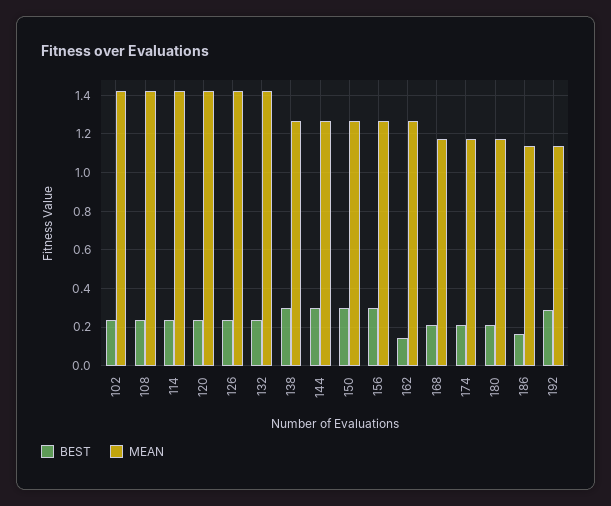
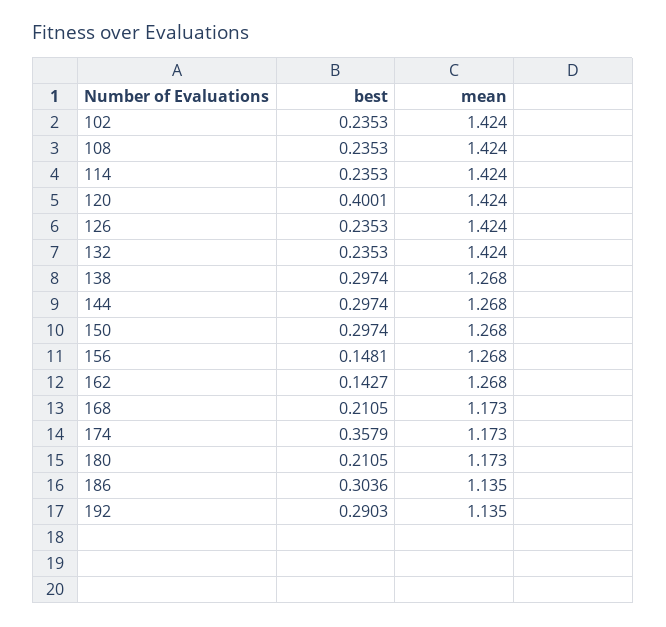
BEST, 120: 0.25 -> 0.4001
BEST, 156: 0.3 -> 0.1481
BEST, 174: 0.2 -> 0.3579
BEST, 186: 0.15 -> 0.3036

